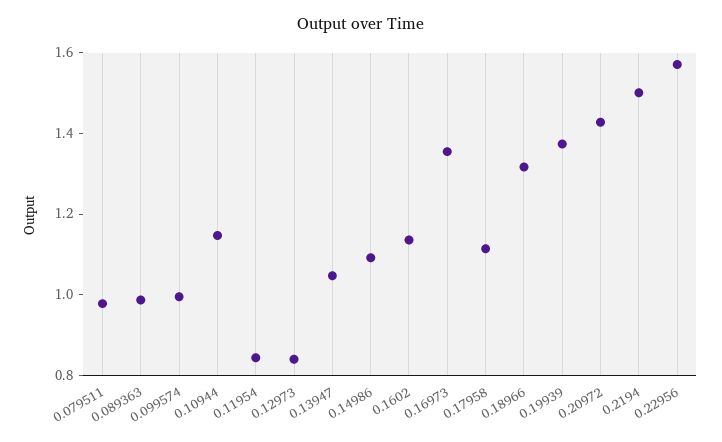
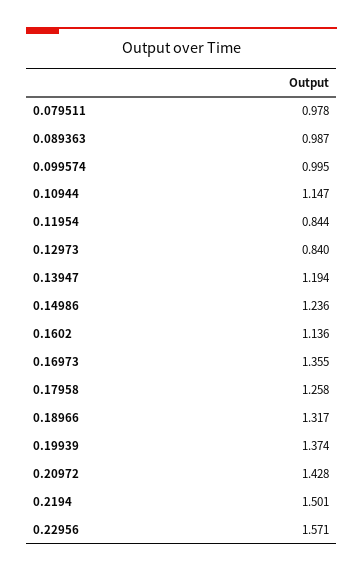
0.13947: 1.05 -> 1.194
0.14986: 1.1 -> 1.236
0.17958: 1.1 -> 1.258

